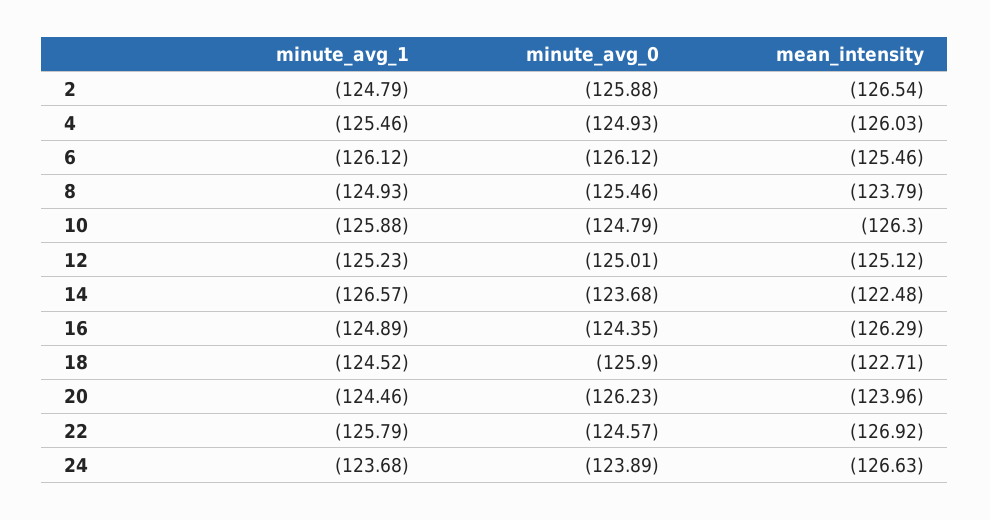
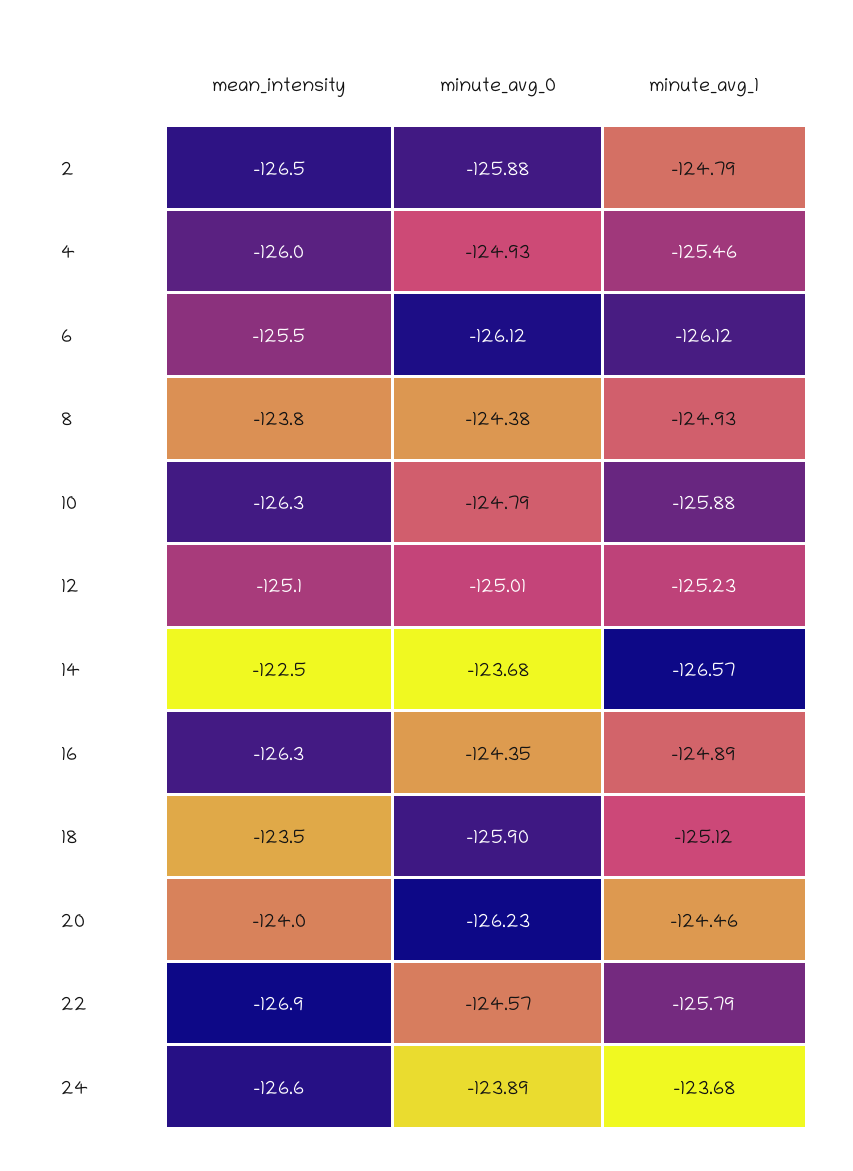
minute_avg_0, 8: -125.46 -> -124.38
minute_avg_1, 18: -124.52 -> -125.12
mean_intensity, 18: -122.71 -> -123.5

